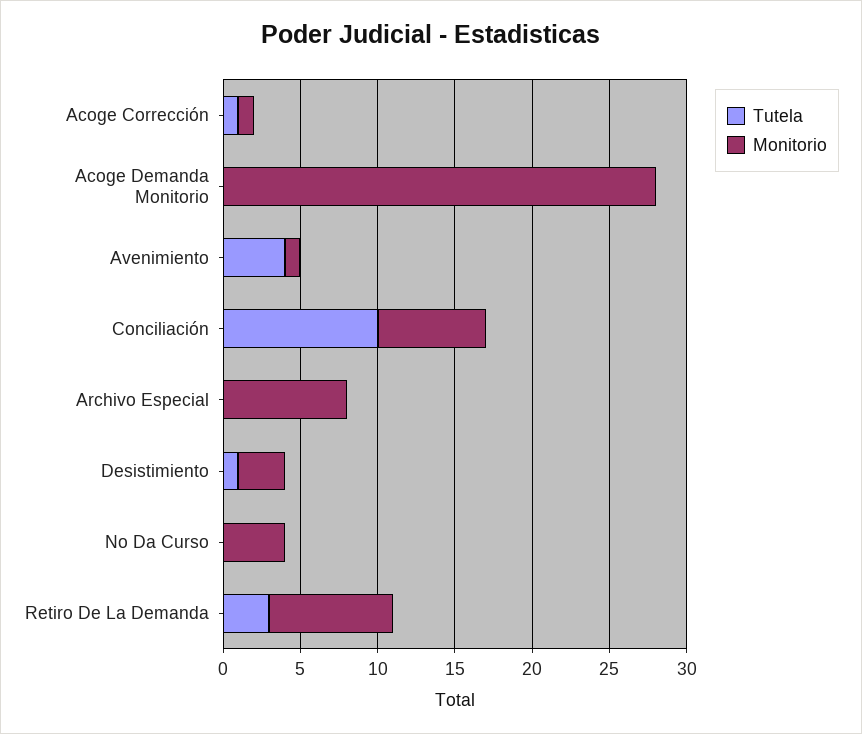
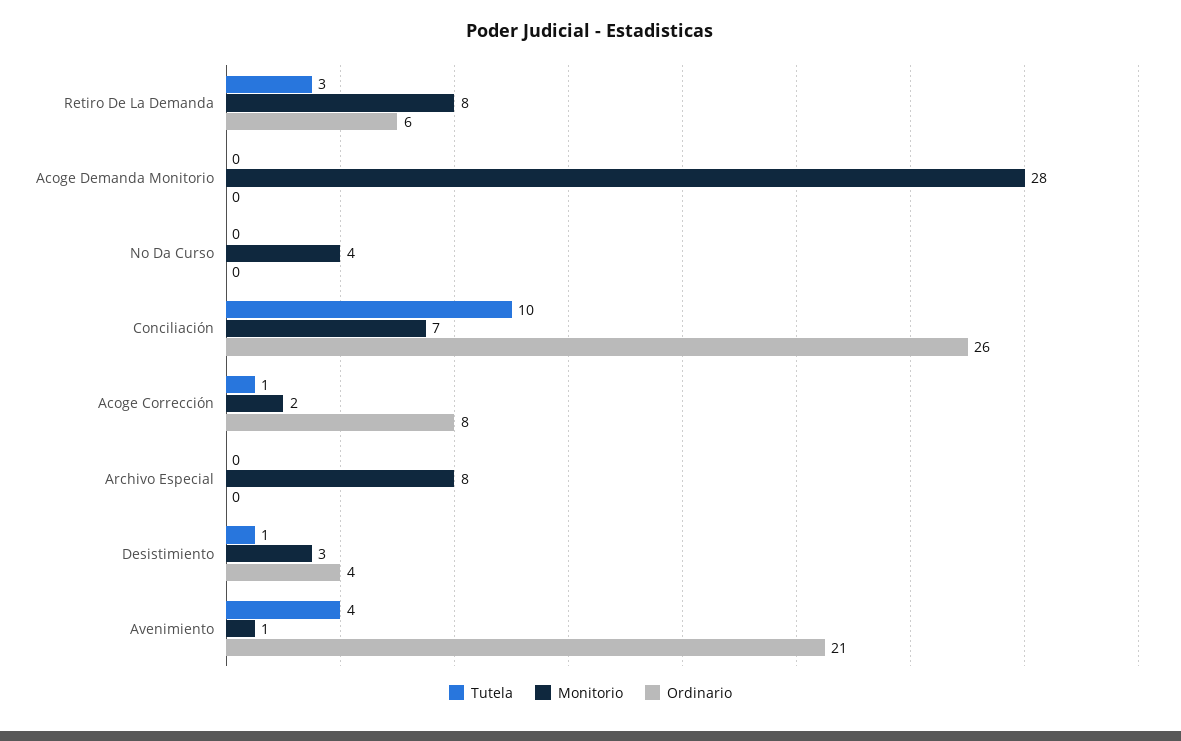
Monitorio, Acoge Corrección: 1 -> 2
Ordinario, Retiro De La Demanda: none -> 6
Ordinario, Acoge Demanda Monitorio: none -> 0
Ordinario, No Da Curso: none -> 0
Ordinario, Conciliación: none -> 26
Ordinario, Acoge Corrección: none -> 8
Ordinario, Archivo Especial: none -> 0
Ordinario, Desistimiento: none -> 4
Ordinario, Avenimiento: none -> 21

